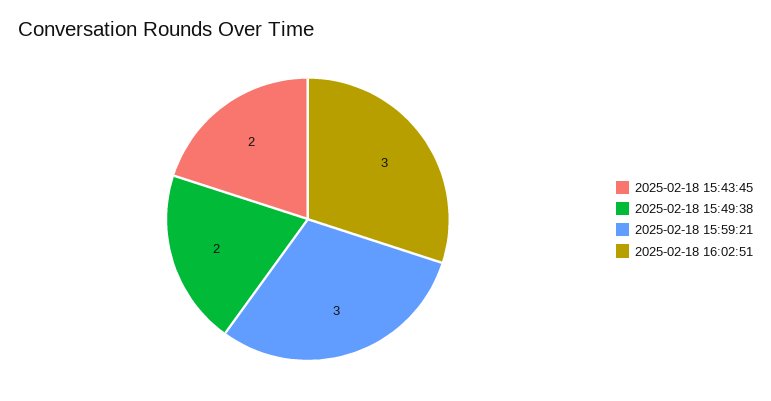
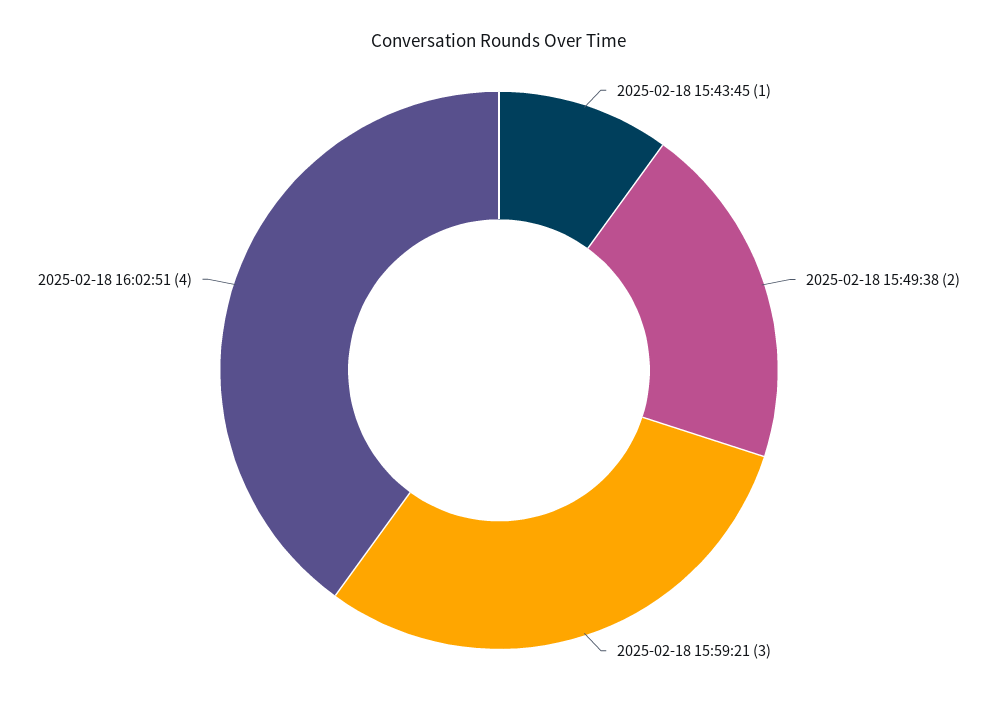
2025-02-18 15:43:45: 2 -> 1
2025-02-18 16:02:51: 3 -> 4

